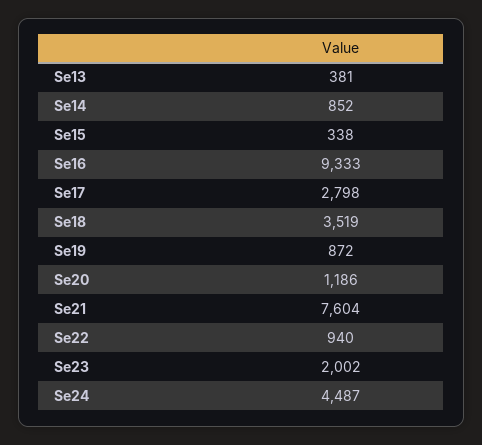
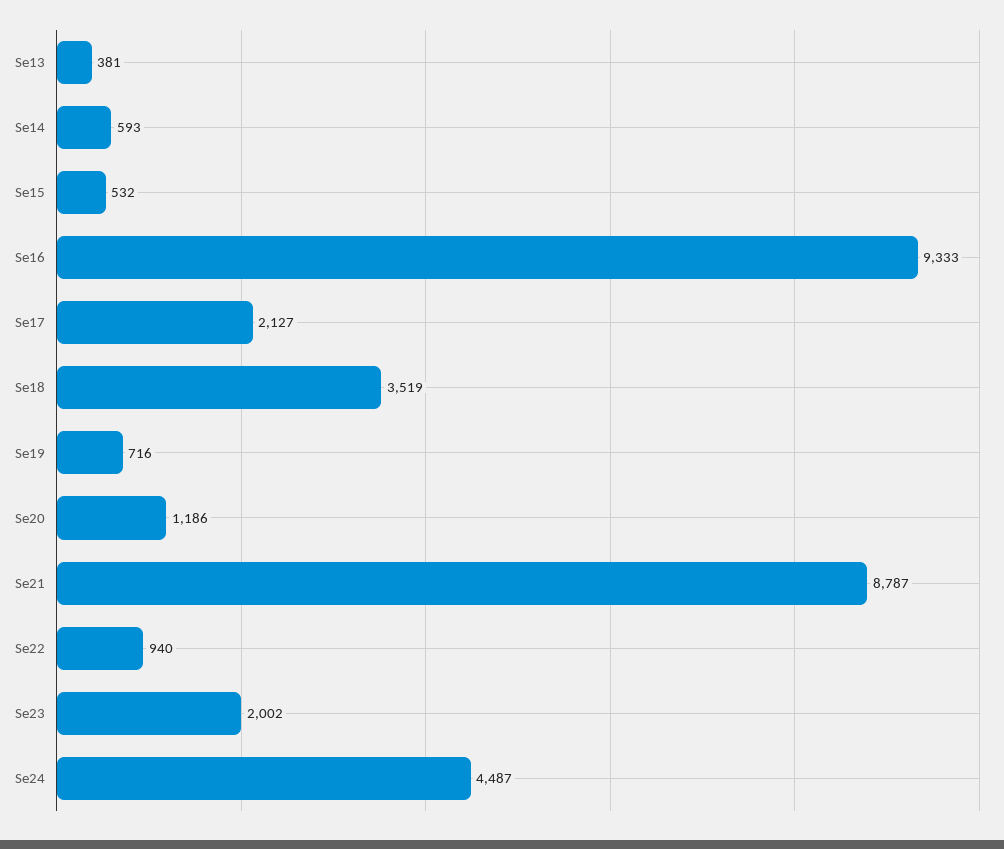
Se14: 852 -> 593
Se15: 338 -> 532
Se17: 2798 -> 2127
Se19: 872 -> 716
Se21: 7604 -> 8787

